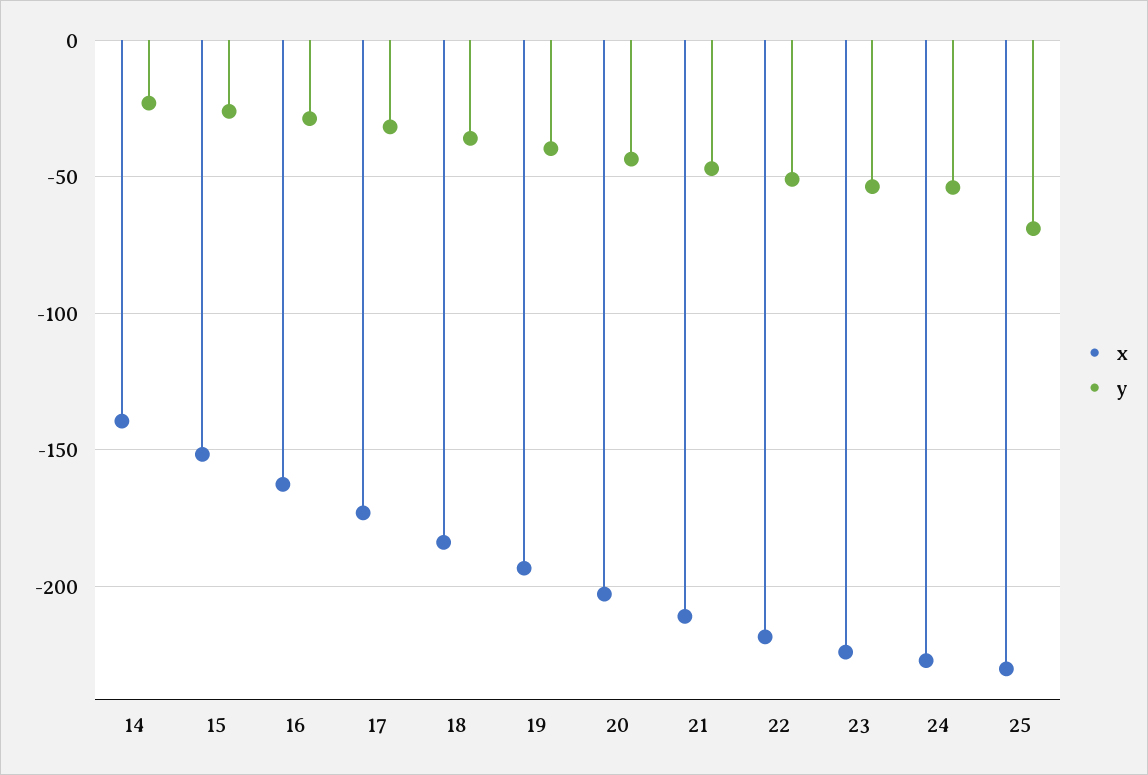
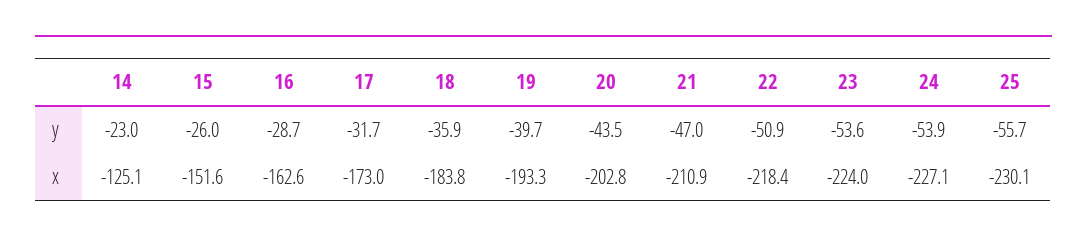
x, 14: -140 -> -125.1
y, 25: -70 -> -55.7

